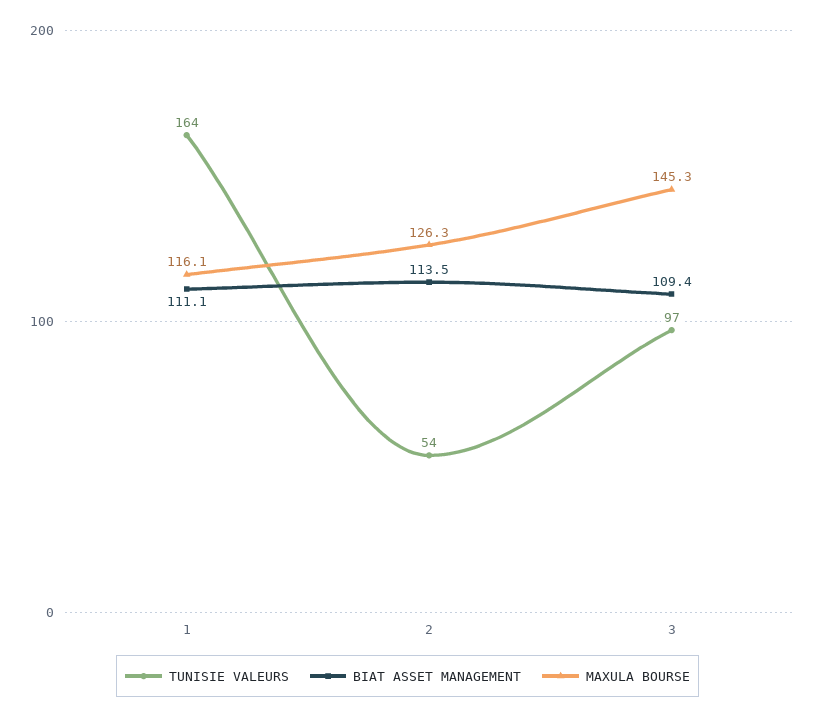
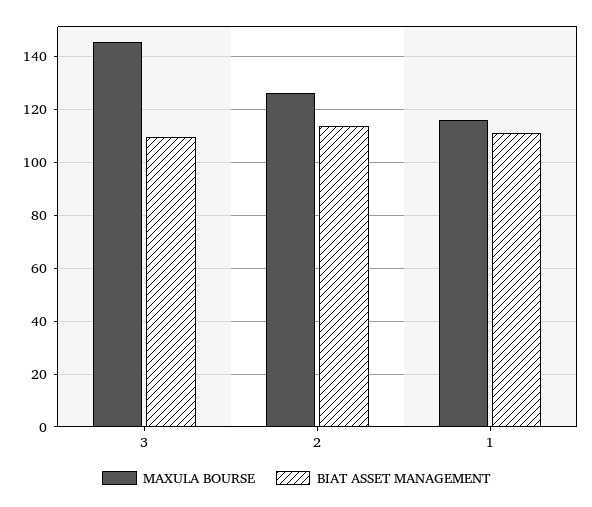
TUNISIE VALEURS, 1: 164 -> none
TUNISIE VALEURS, 2: 54 -> none
TUNISIE VALEURS, 3: 97 -> none

